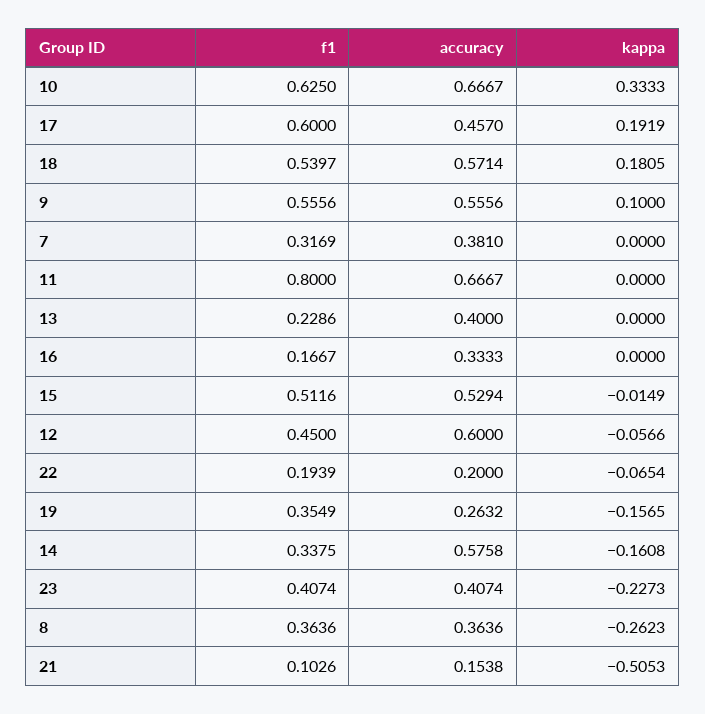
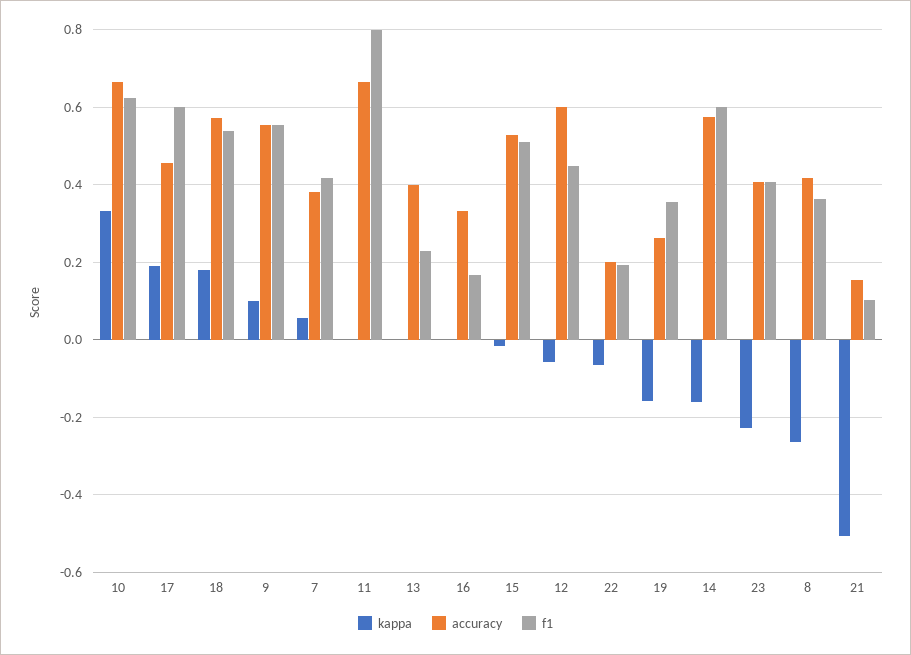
f1, 7: 0.3169 -> 0.42
kappa, 7: 0 -> 0.06
f1, 14: 0.3375 -> 0.6
accuracy, 8: 0.3636 -> 0.42

